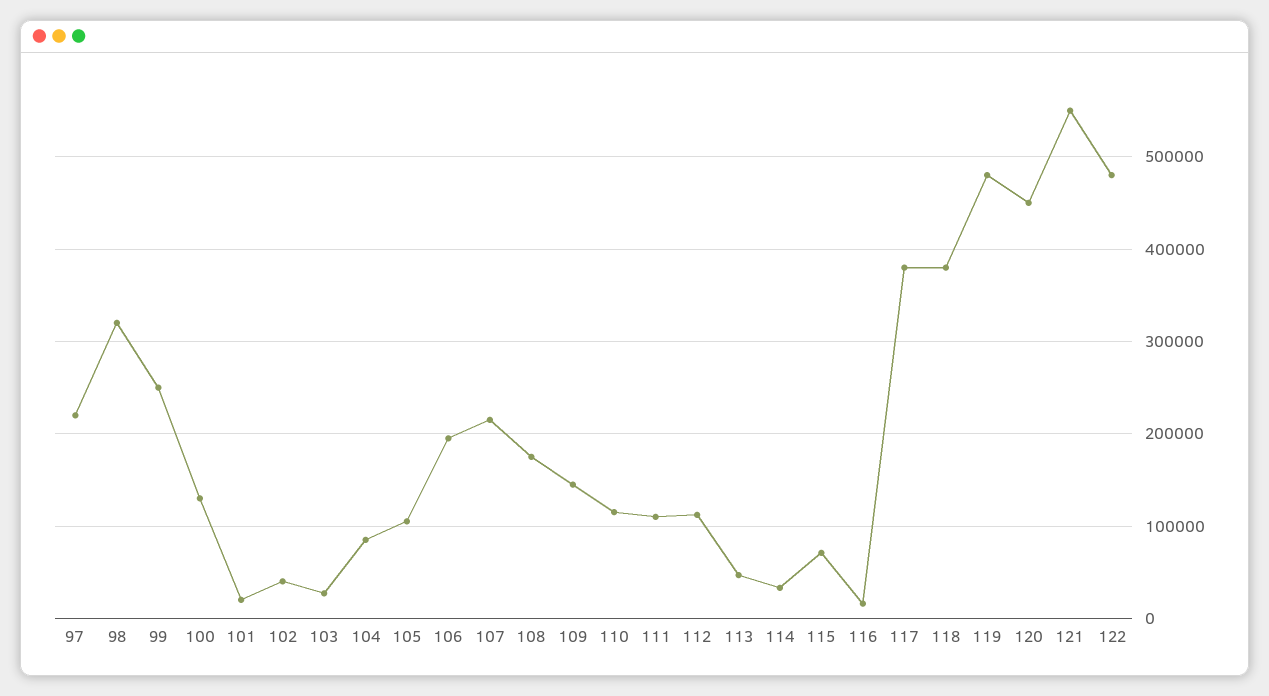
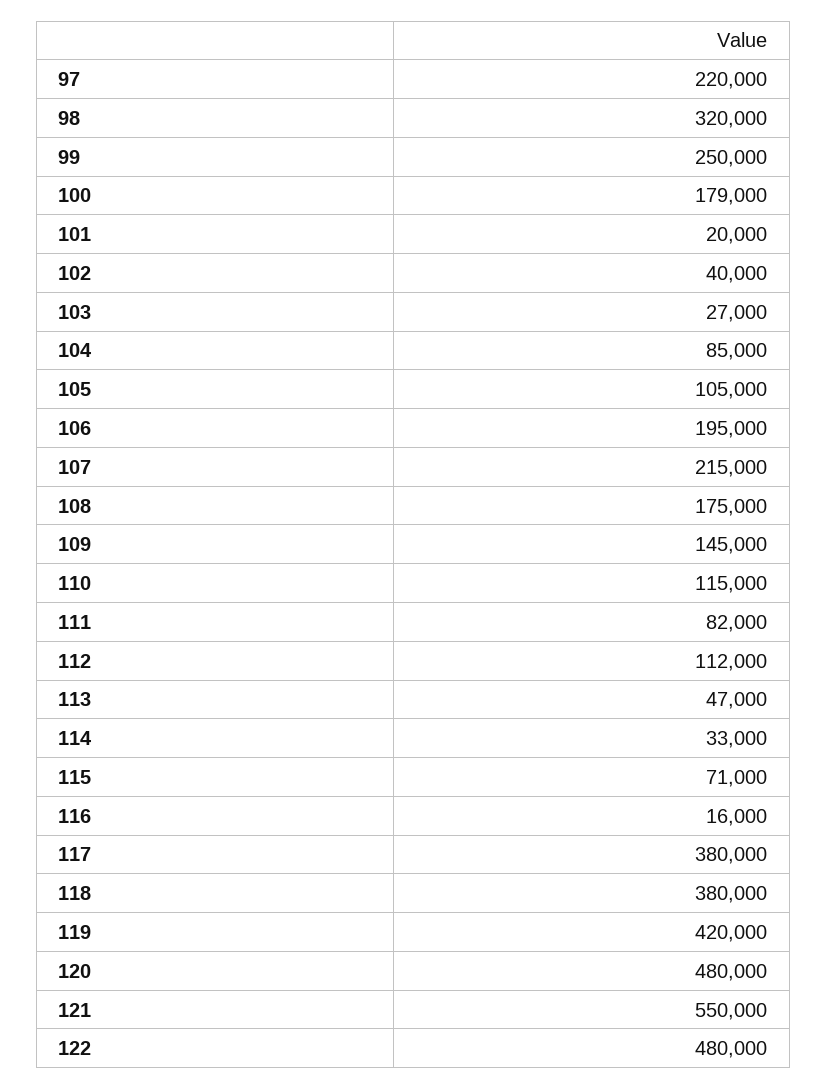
100: 130000 -> 179000
111: 110000 -> 82000
119: 480000 -> 420000
120: 450000 -> 480000

